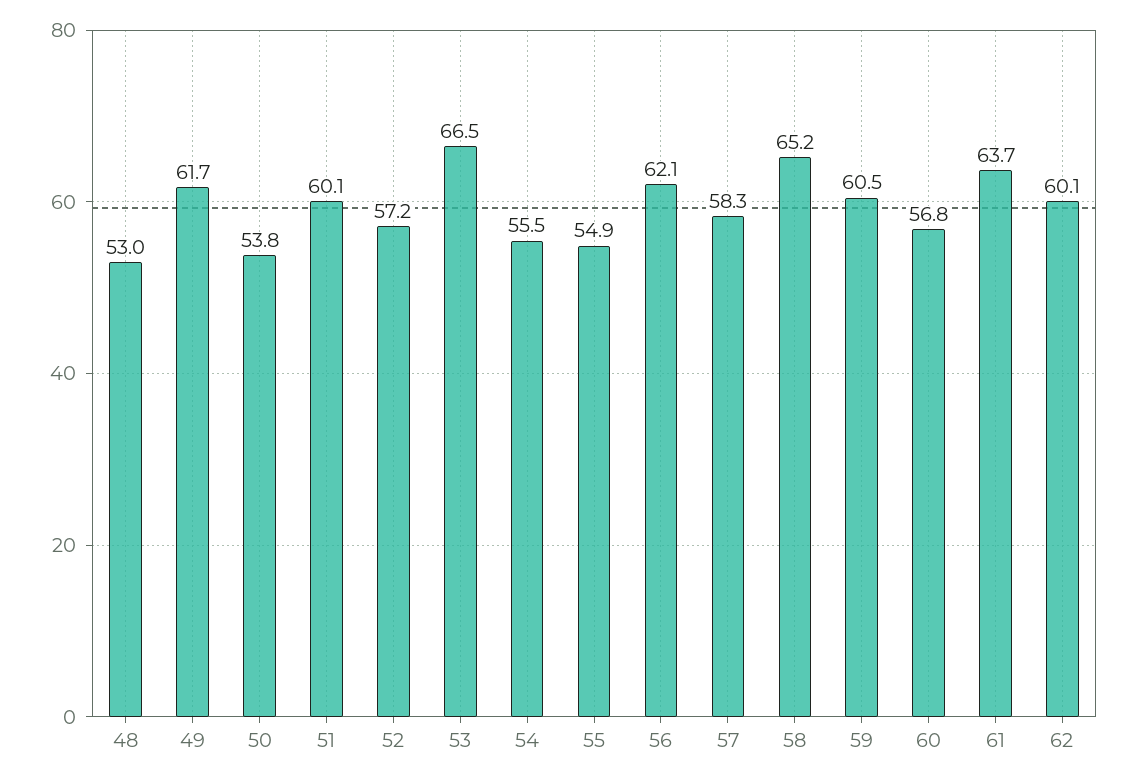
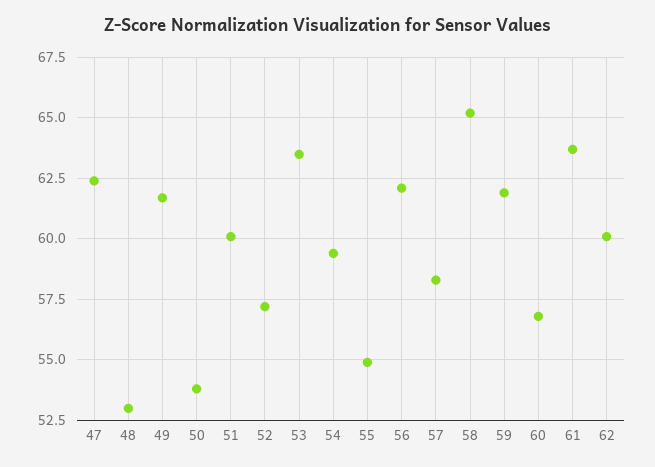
53: 66.5 -> 63.5
54: 55.5 -> 59.5
59: 60.5 -> 62
47: none -> 62.5

